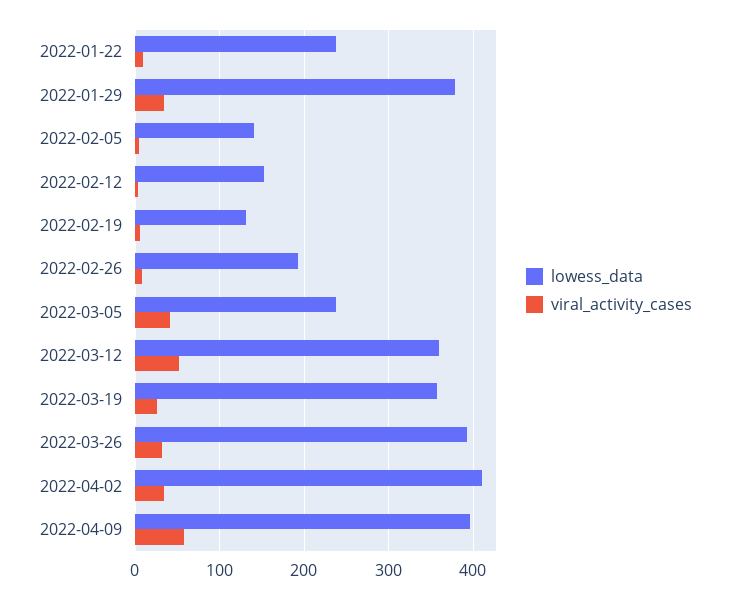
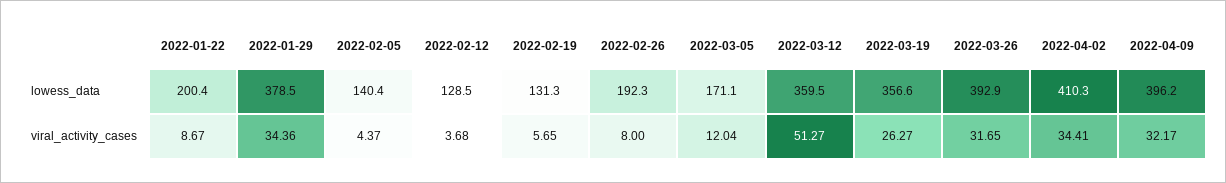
lowess_data, 2022-01-22: 240 -> 200.4
lowess_data, 2022-02-12: 150 -> 128.5
lowess_data, 2022-03-05: 240 -> 171.1
viral_activity_cases, 2022-03-05: 40 -> 12.04
viral_activity_cases, 2022-04-09: 60 -> 32.17

